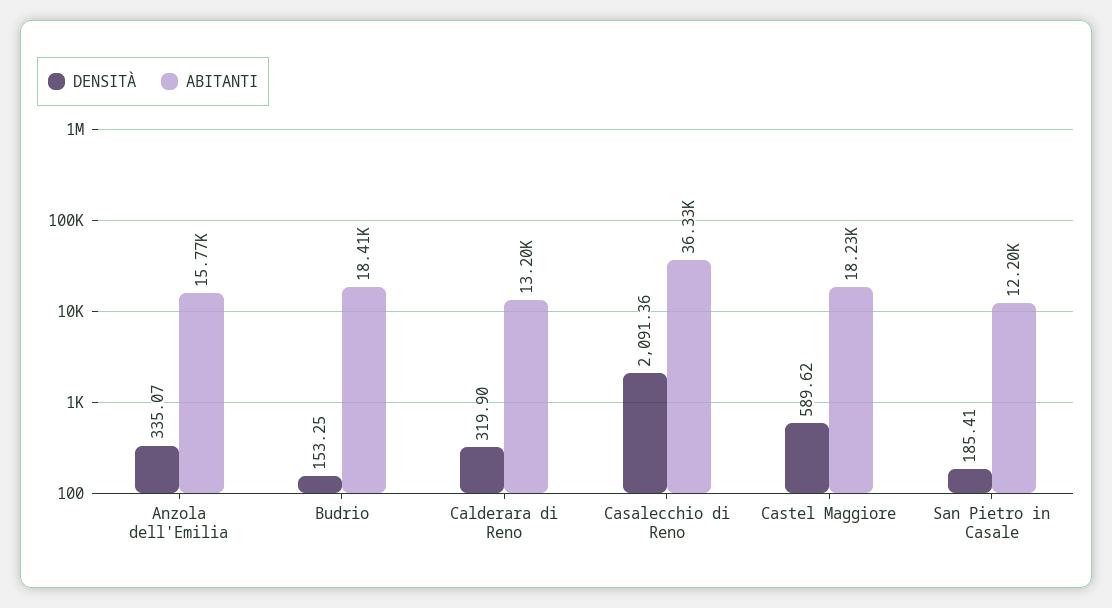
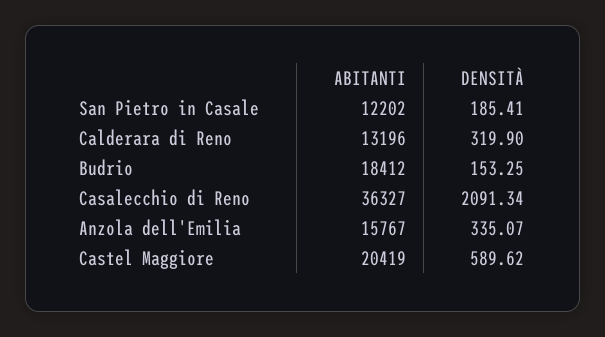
DENSITÀ, Casalecchio di Reno: 2091.36 -> 2091.34
ABITANTI, Castel Maggiore: 18230 -> 20419

